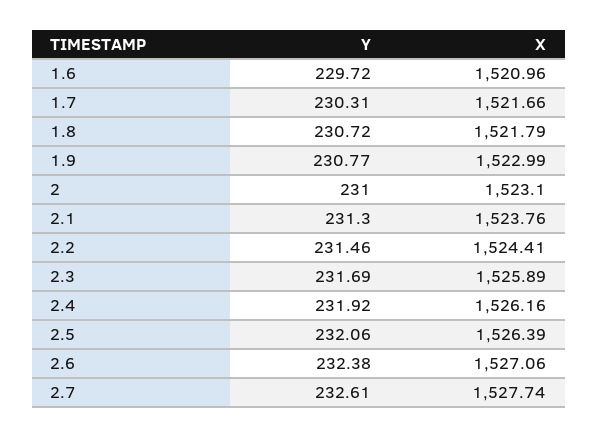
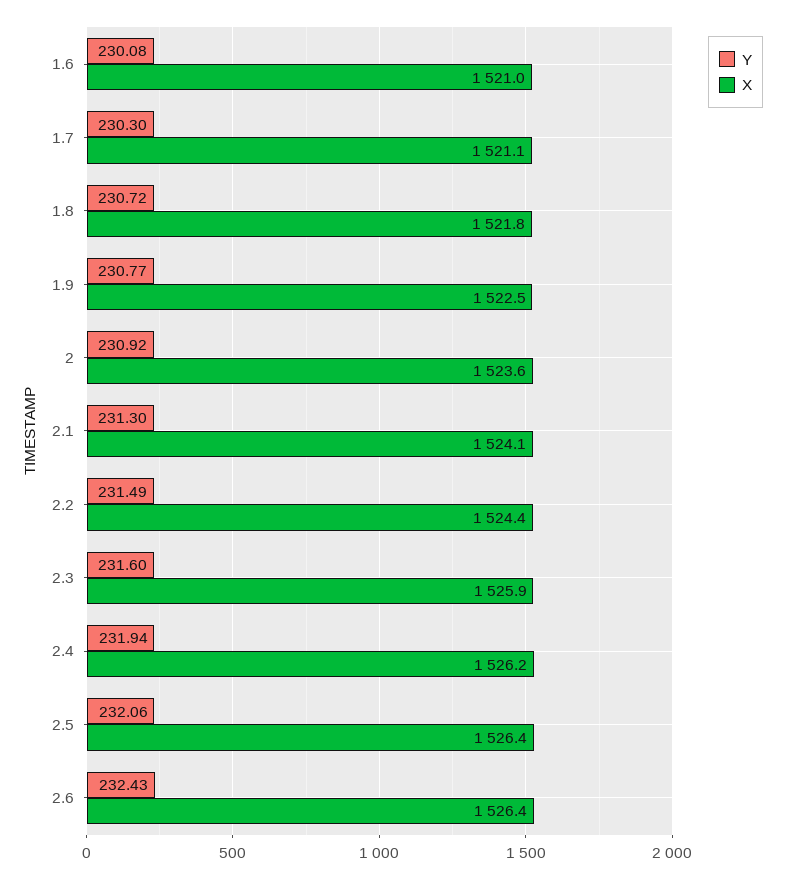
Y, 1.6: 229.72 -> 230.08
Y, 1.7: 230.31 -> 230.3
X, 1.7: 1521.66 -> 1521.1
X, 1.9: 1522.99 -> 1522.5
Y, 2: 231 -> 230.92
X, 2: 1523.1 -> 1523.6
X, 2.1: 1523.76 -> 1524.1
Y, 2.2: 231.46 -> 231.49
Y, 2.3: 231.69 -> 231.6
Y, 2.4: 231.92 -> 231.94
Y, 2.6: 232.38 -> 232.43
X, 2.6: 1527.06 -> 1526.4
Y, 2.7: 232.61 -> none
X, 2.7: 1527.74 -> none

